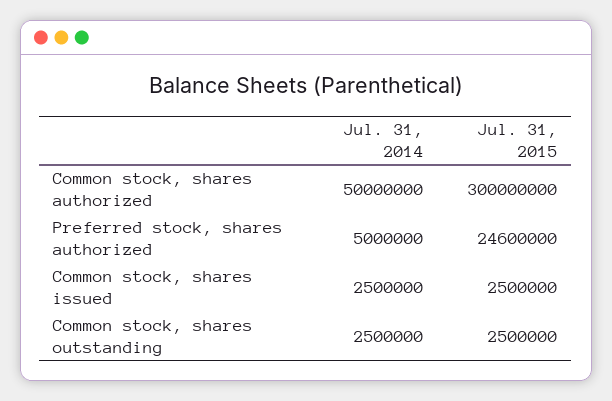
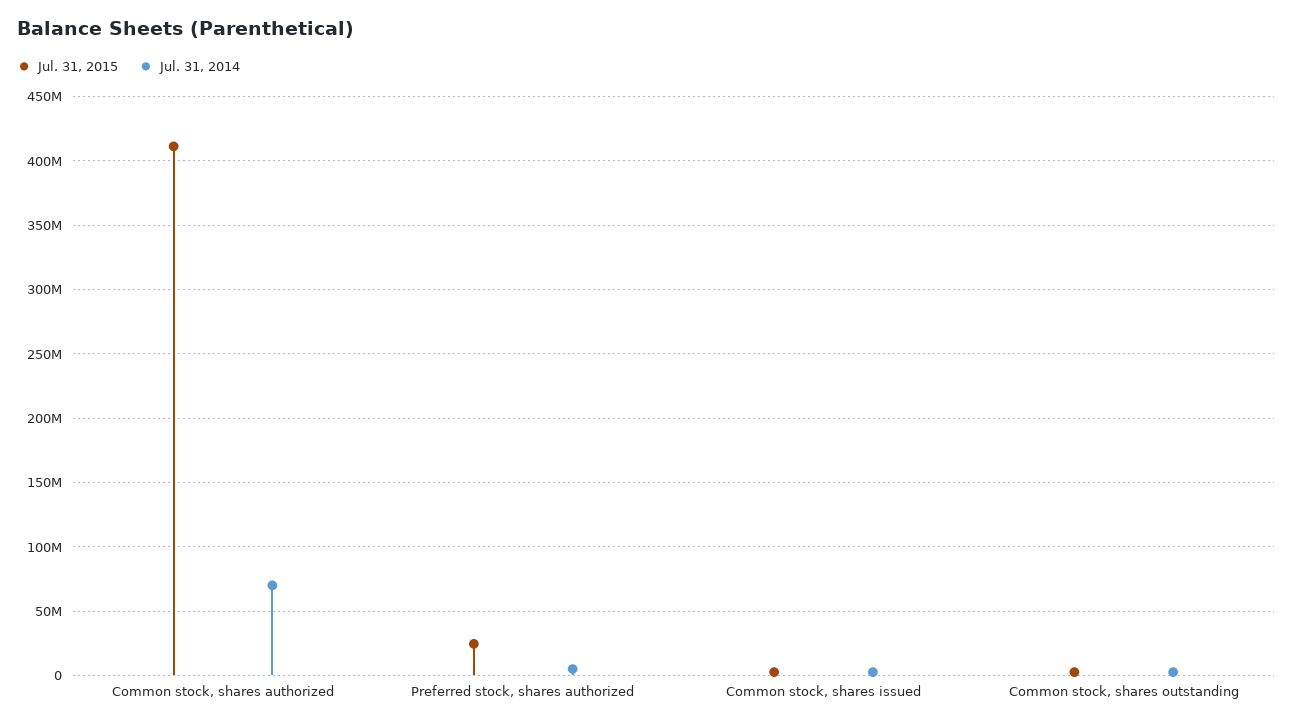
Jul. 31, 2014, Common stock, shares authorized: 50000000 -> 70000000
Jul. 31, 2015, Common stock, shares authorized: 300000000 -> 410000000

